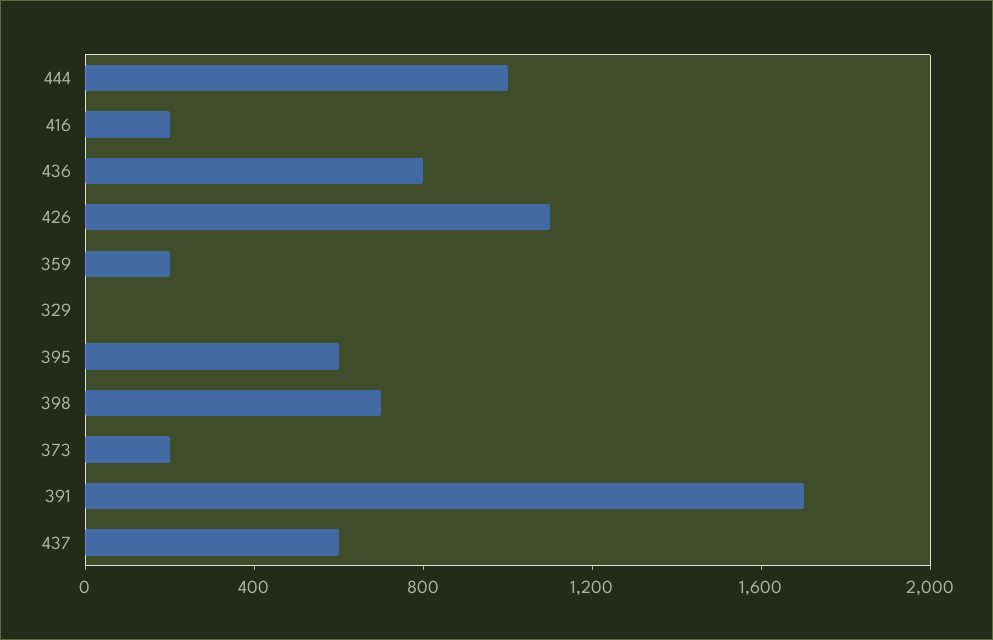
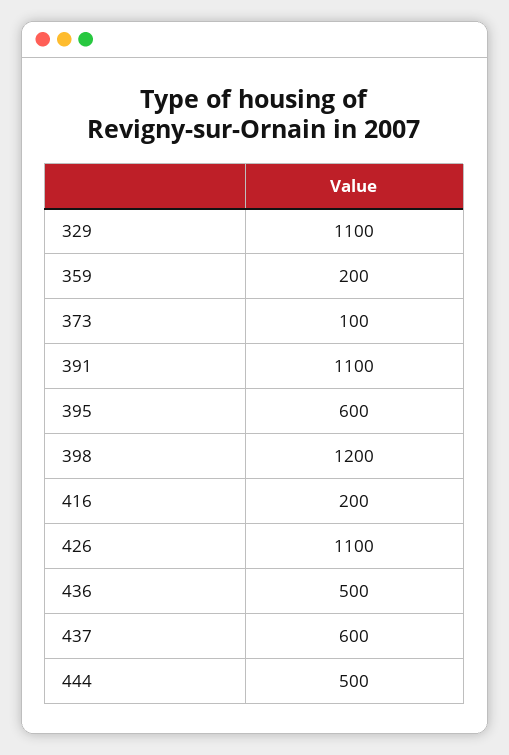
444: 1000 -> 500
436: 800 -> 500
329: 0 -> 1100
398: 700 -> 1200
373: 200 -> 100
391: 1700 -> 1100

